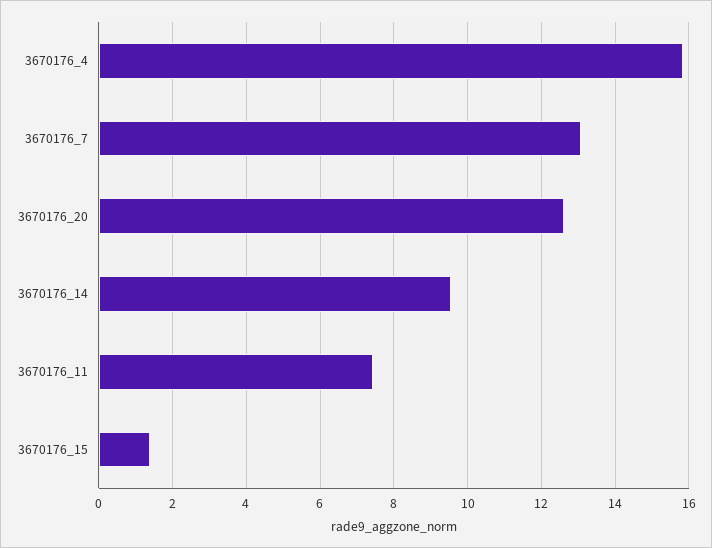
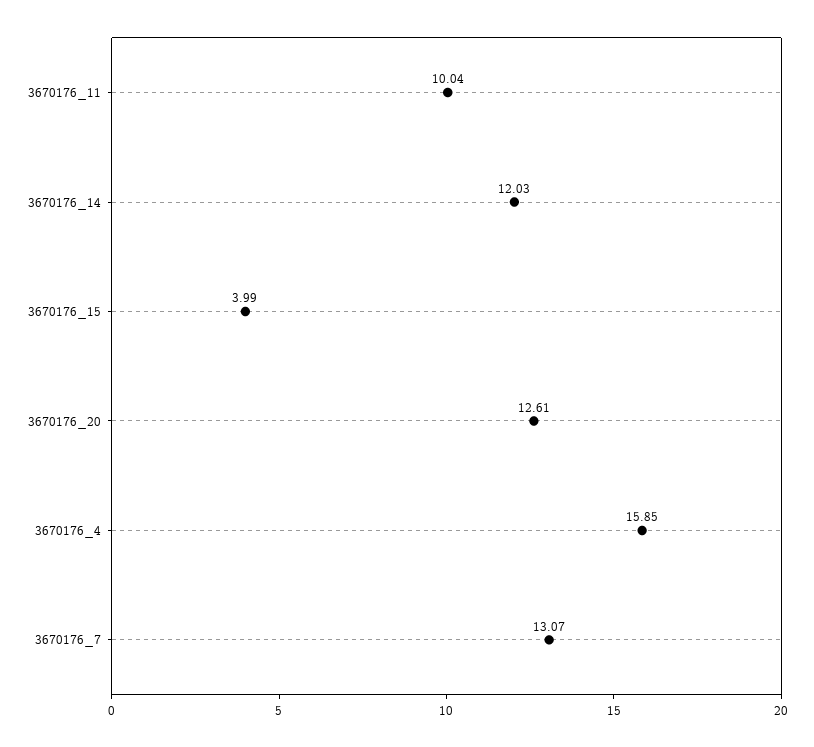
3670176_14: 9.6 -> 12.03
3670176_11: 7.4 -> 10.04
3670176_15: 1.4 -> 3.99

